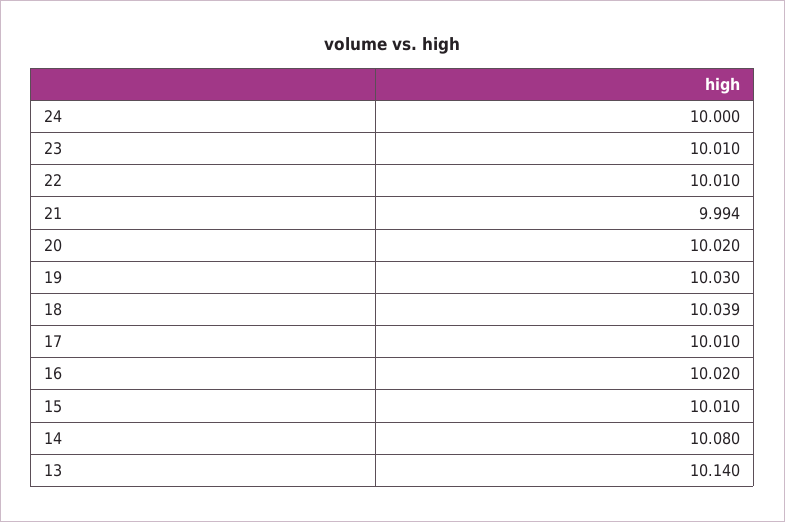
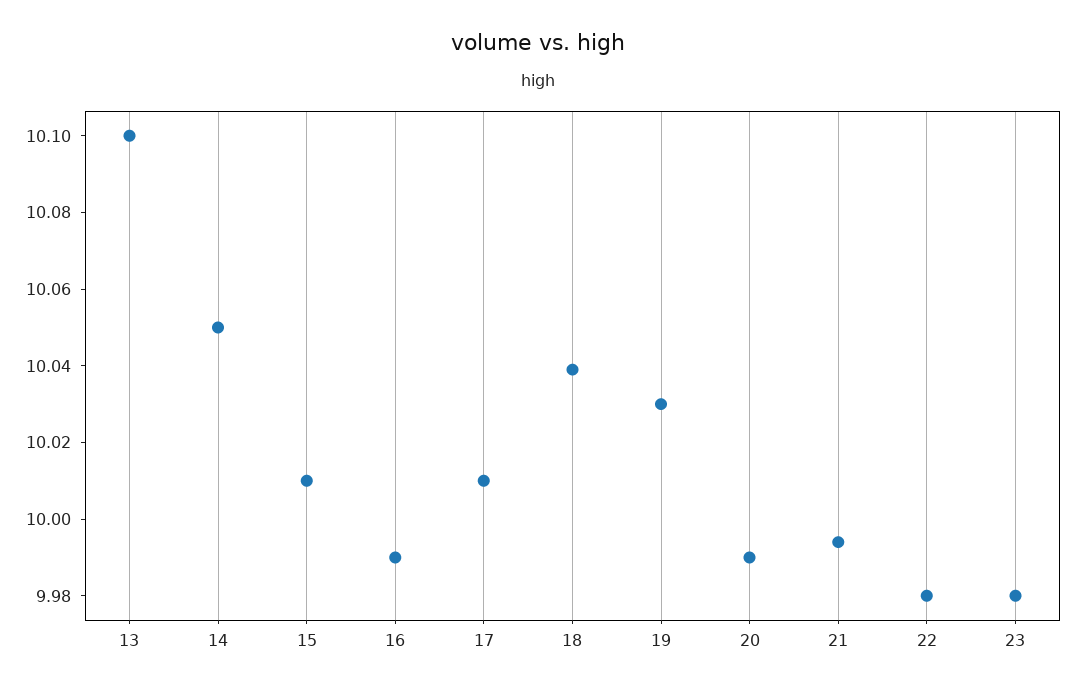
24: 10 -> none
23: 10.01 -> 9.98
22: 10.01 -> 9.98
20: 10.02 -> 9.99
16: 10.02 -> 9.99
14: 10.08 -> 10.05
13: 10.14 -> 10.1

